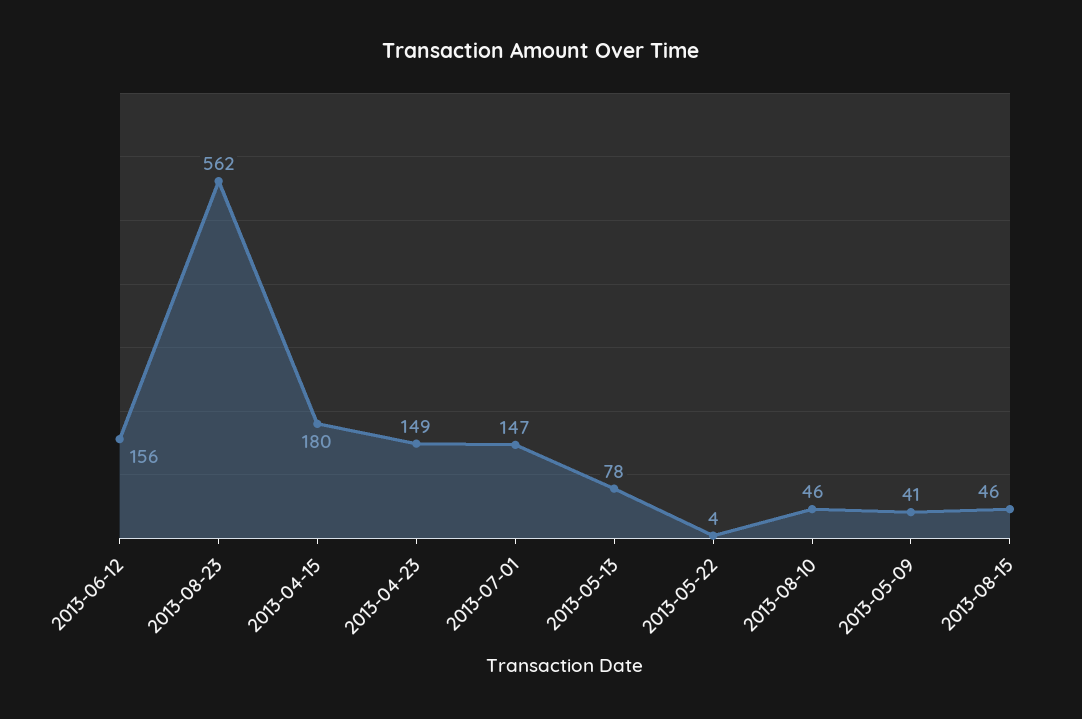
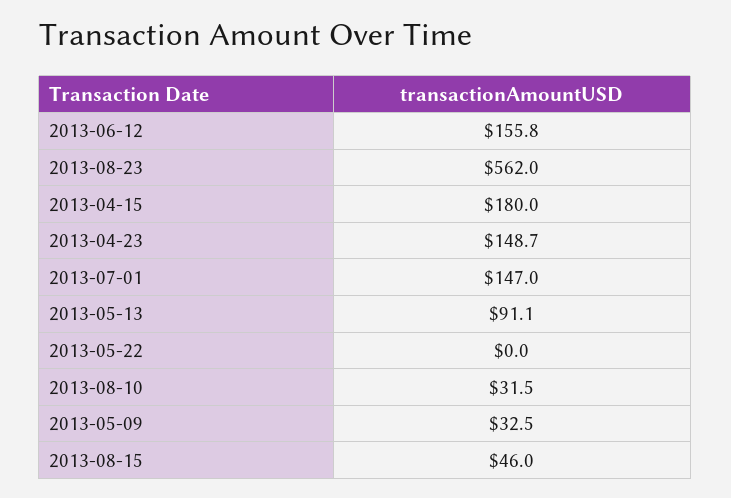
2013-05-13: 78 -> 91.1
2013-05-22: 4 -> 0
2013-08-10: 46 -> 31.5
2013-05-09: 41 -> 32.5

